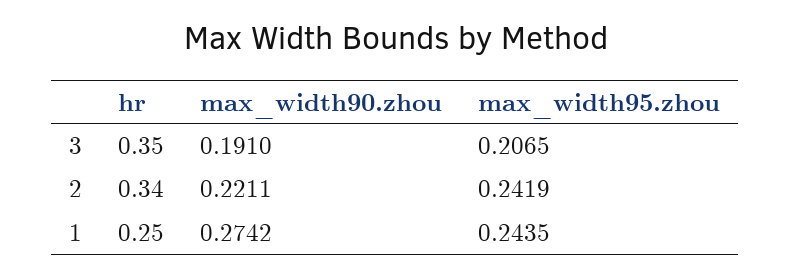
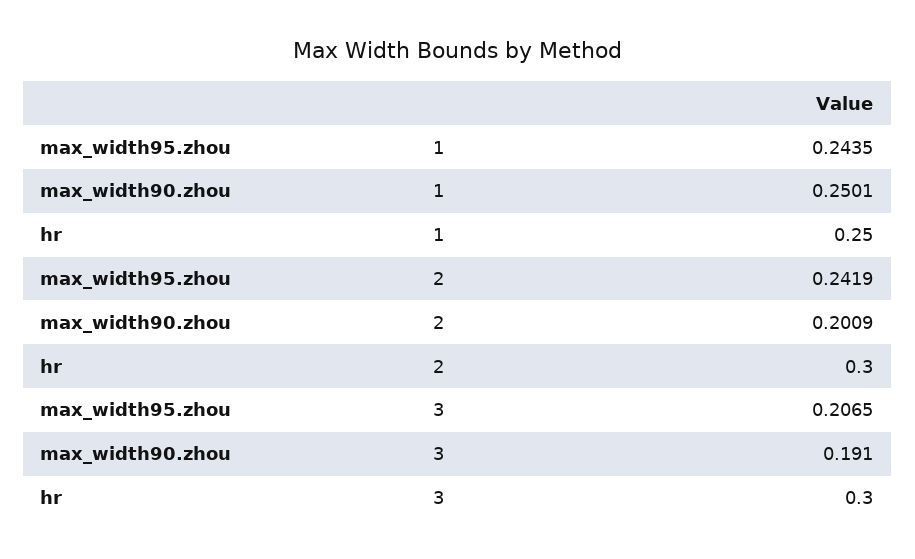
hr, 3: 0.35 -> 0.3
hr, 2: 0.34 -> 0.3
max_width90.zhou, 2: 0.2211 -> 0.2009
max_width90.zhou, 1: 0.2742 -> 0.2501

